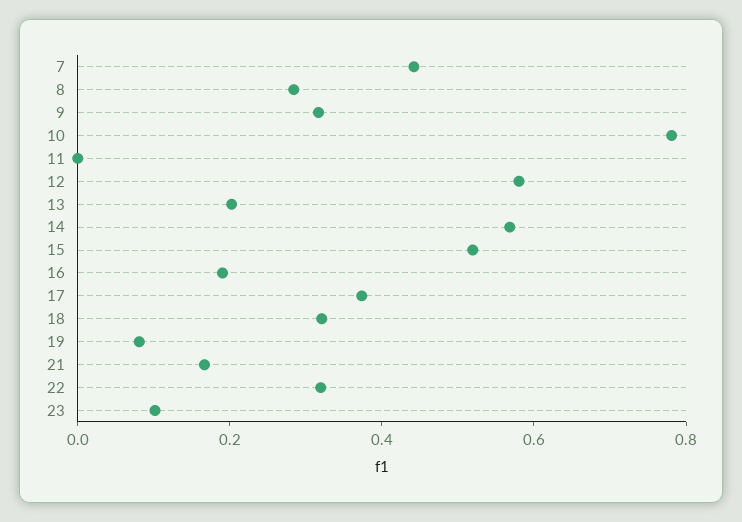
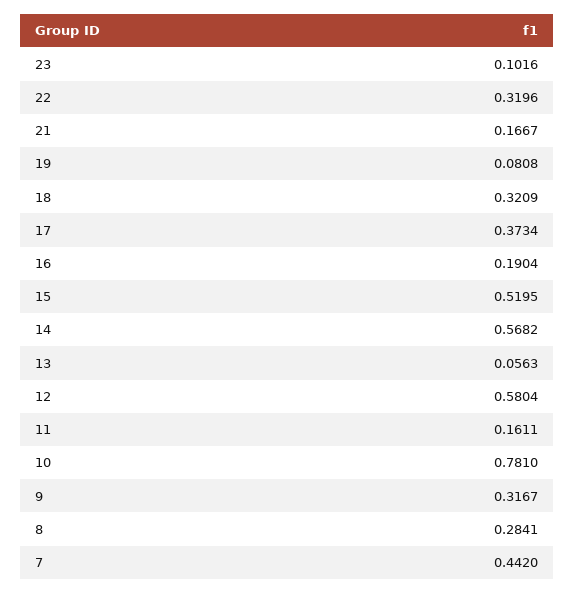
11: 0 -> 0.1611
13: 0.2 -> 0.0563

